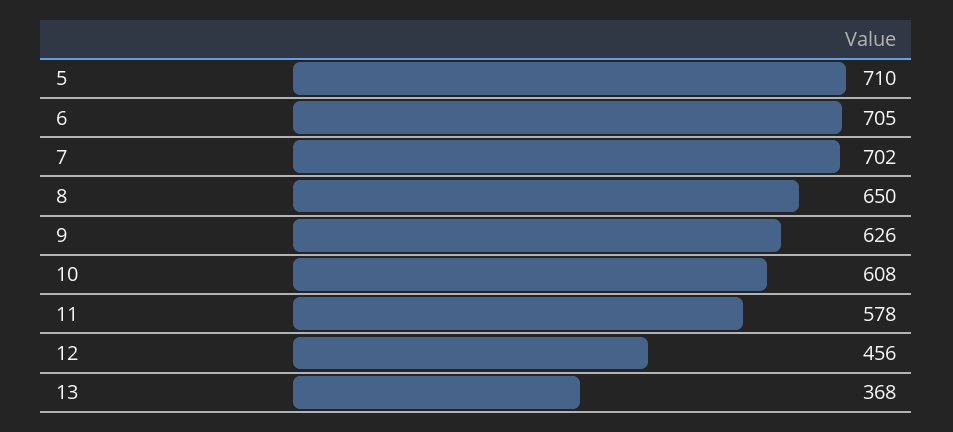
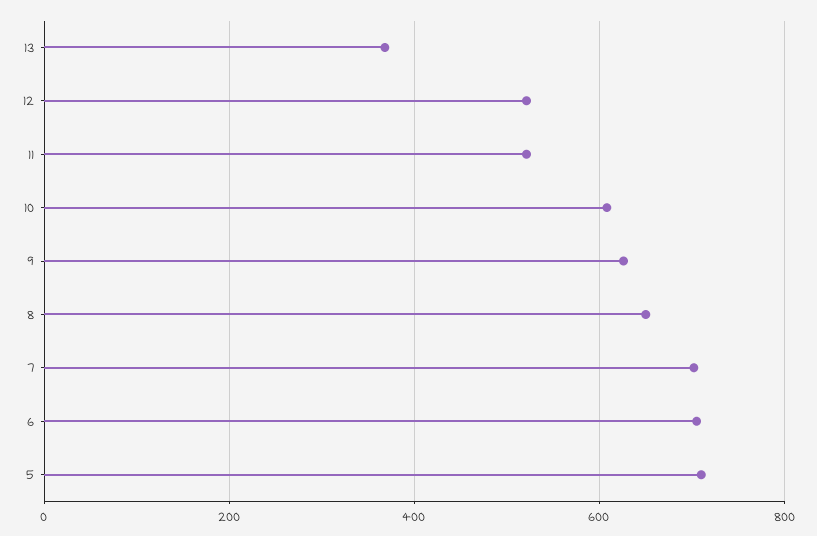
11: 578 -> 520
12: 456 -> 520

